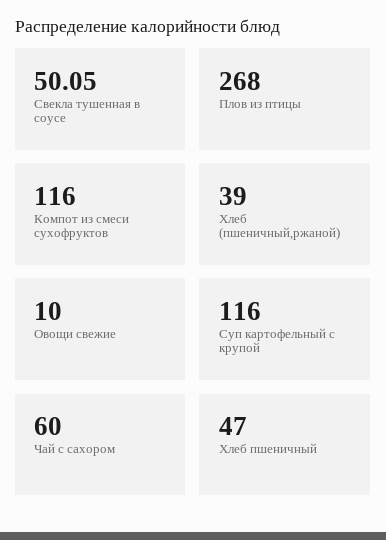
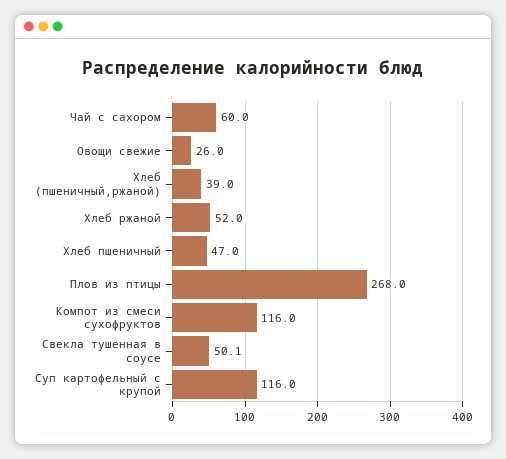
Овощи свежие: 10 -> 26
Хлеб ржаной: none -> 52

